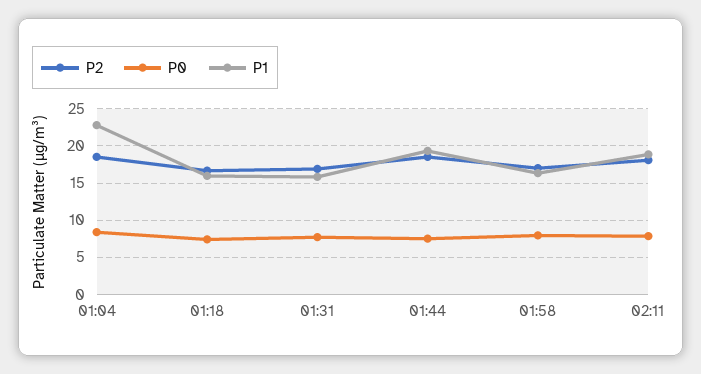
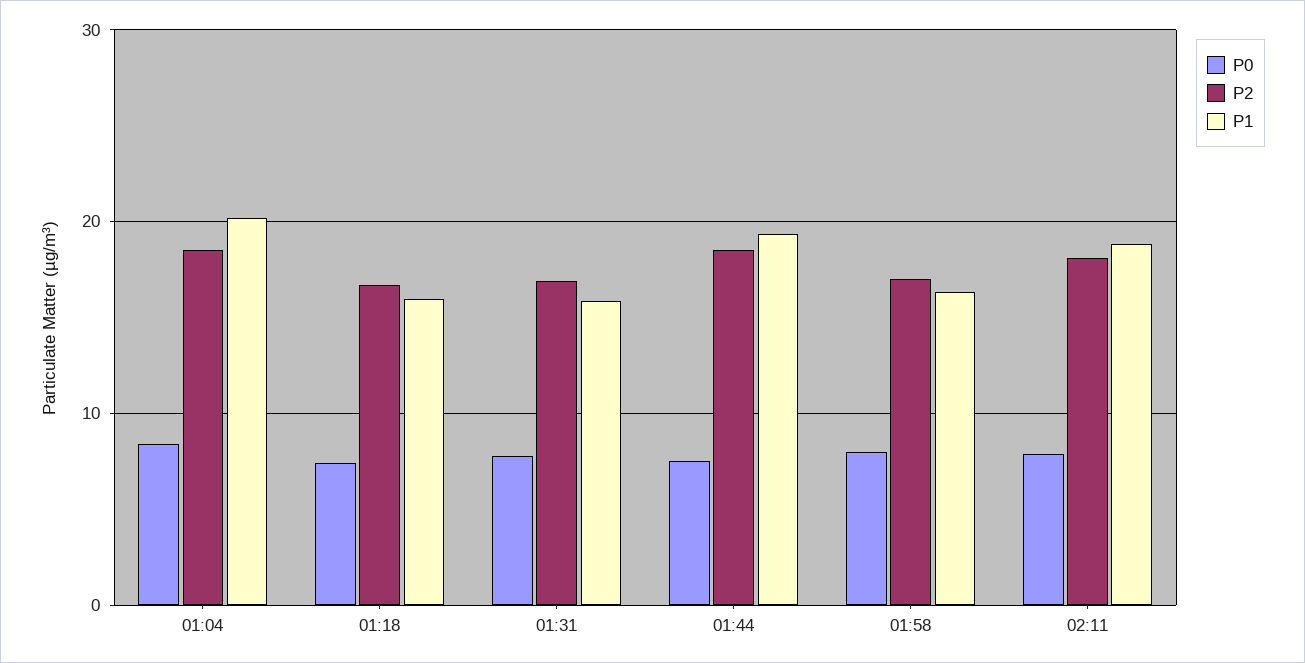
P1, 01:04: 23 -> 20

